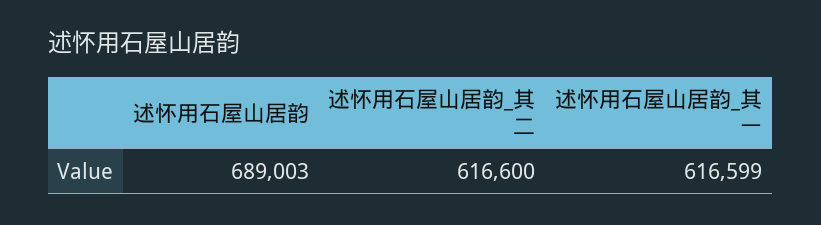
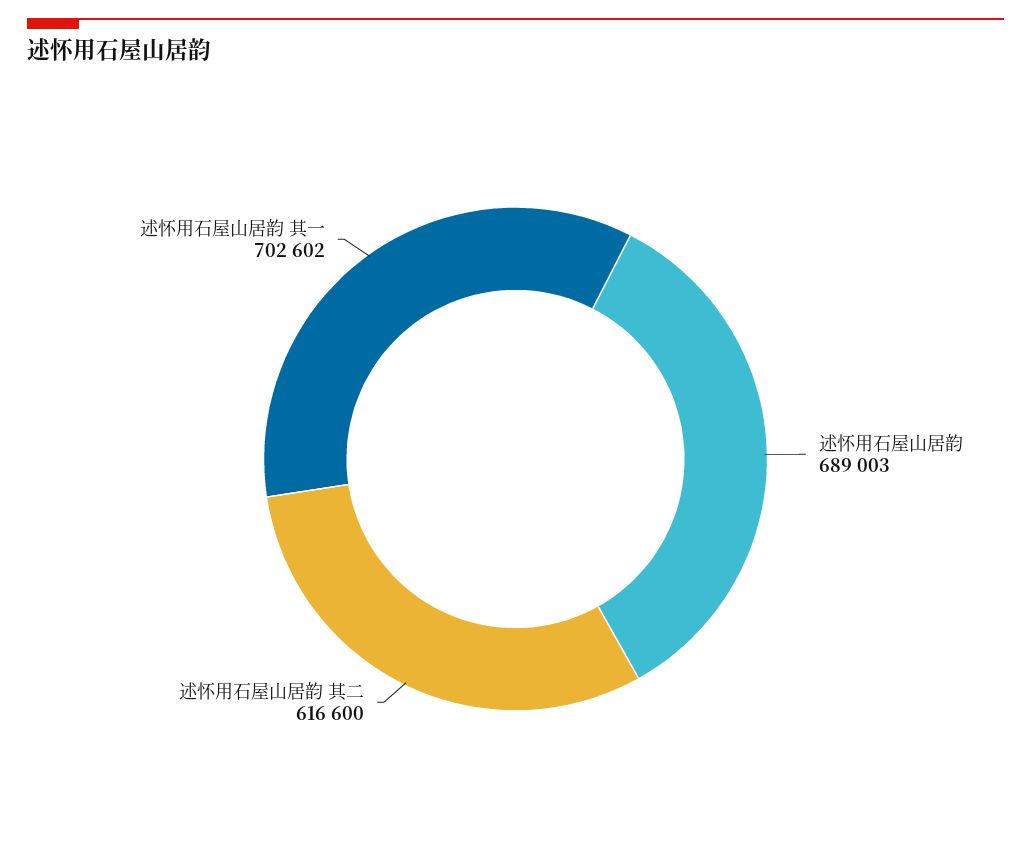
述怀用石屋山居韵_其一: 616599 -> 702602

